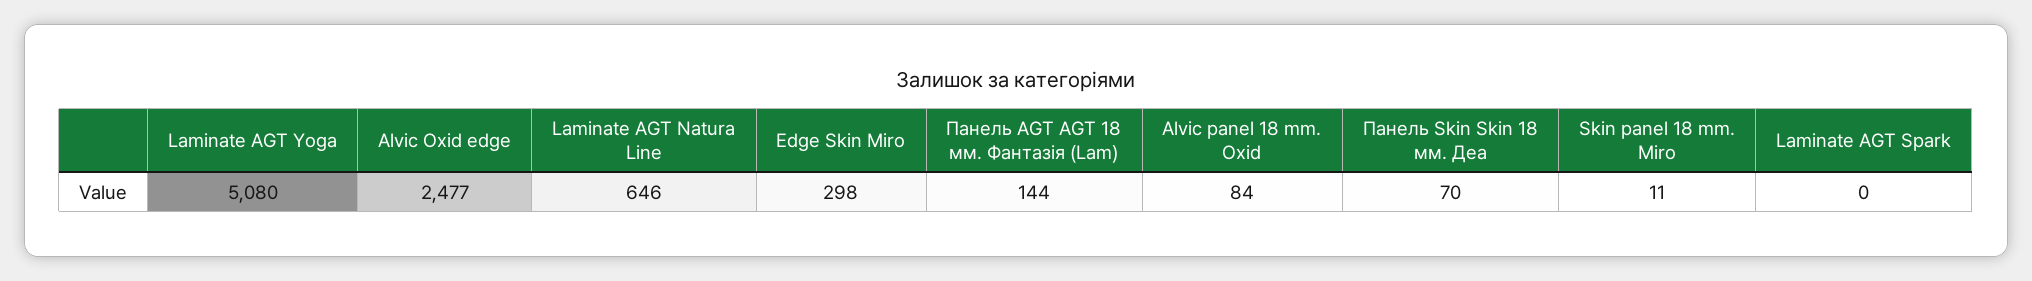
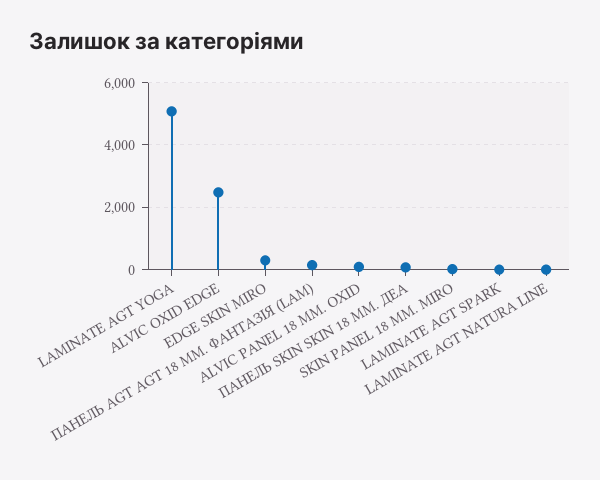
Laminate AGT Natura Line: 646 -> 0

